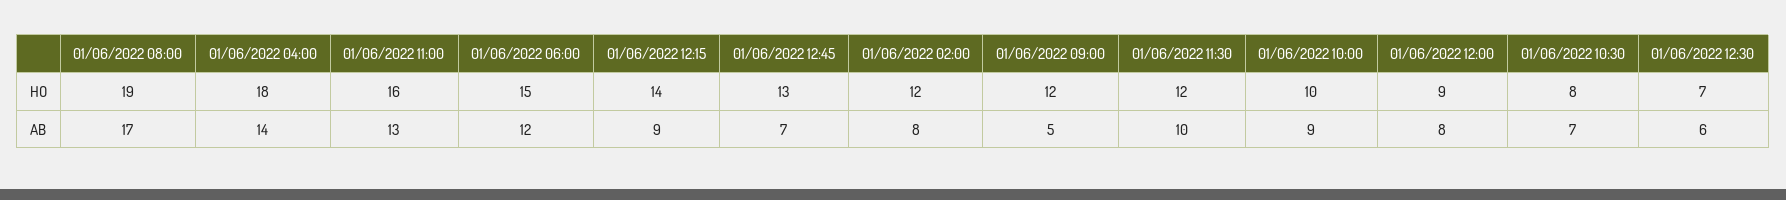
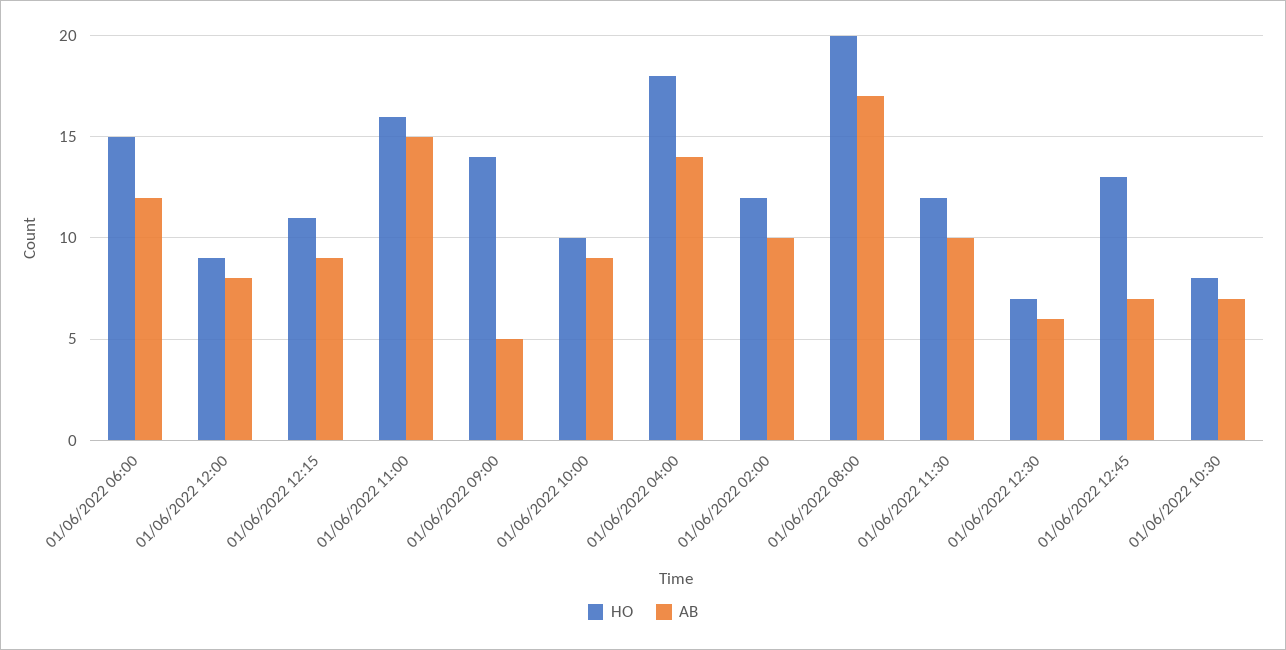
HO, 01/06/2022 08:00: 19 -> 20
HO, 01/06/2022 12:15: 14 -> 11
HO, 01/06/2022 09:00: 12 -> 14
AB, 01/06/2022 11:00: 13 -> 15
AB, 01/06/2022 02:00: 8 -> 10

